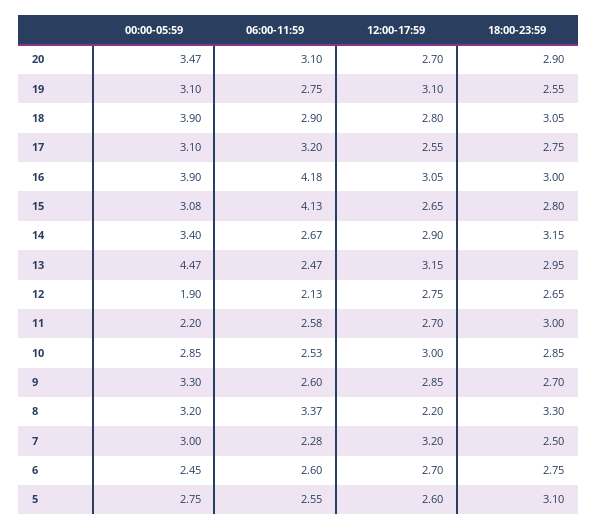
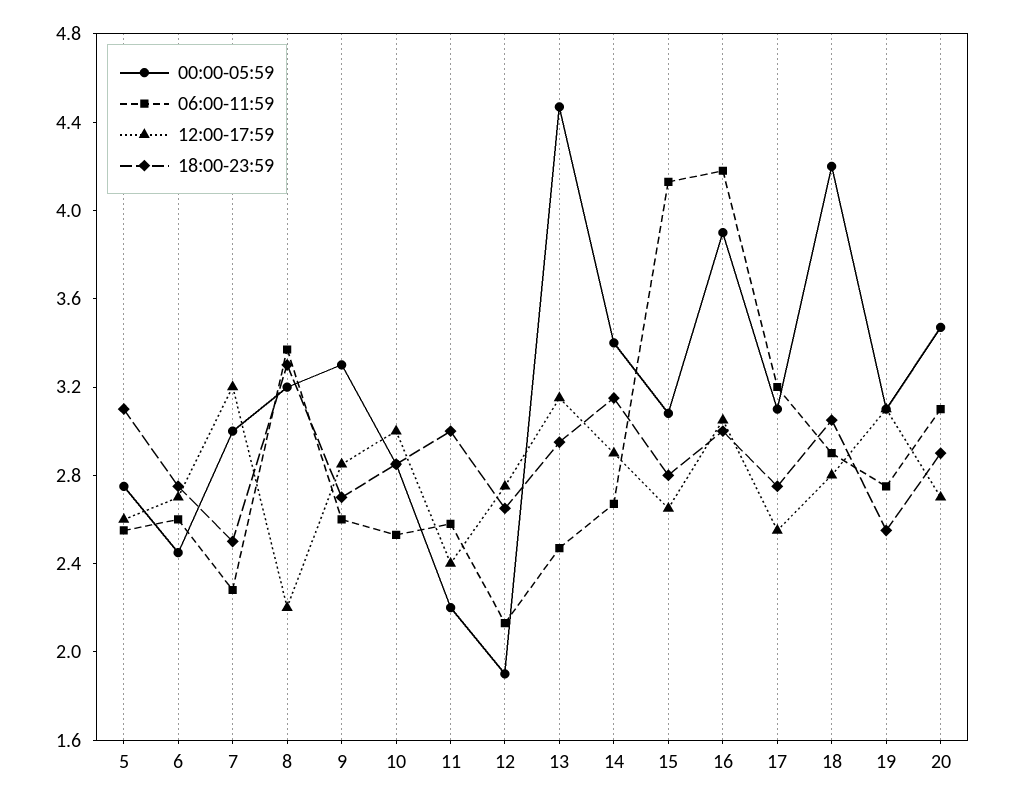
00:00-05:59, 18: 3.9 -> 4.2
12:00-17:59, 11: 2.7 -> 2.4

